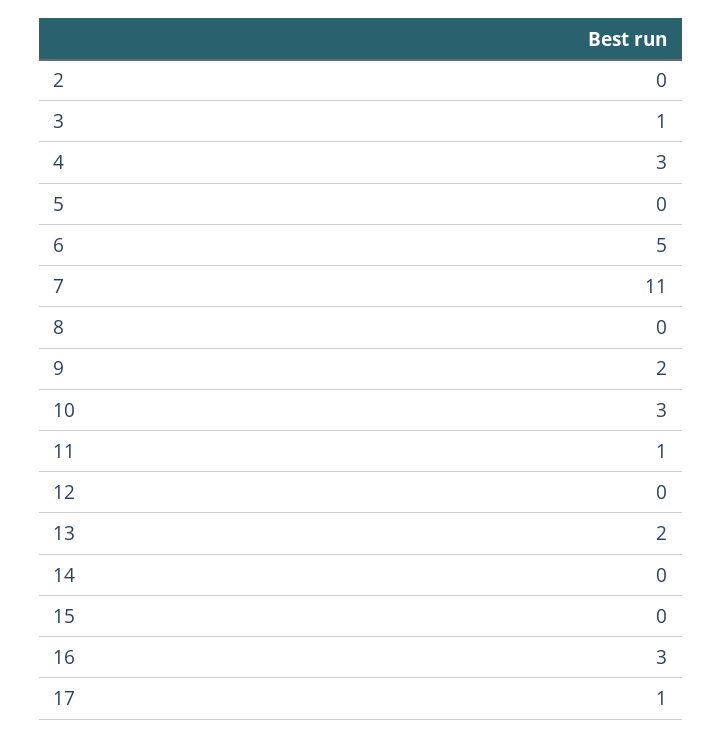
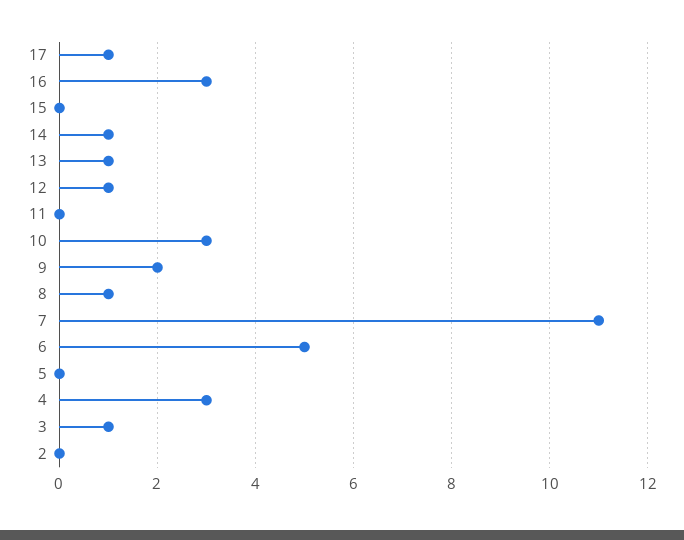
8: 0 -> 1
11: 1 -> 0
12: 0 -> 1
13: 2 -> 1
14: 0 -> 1

